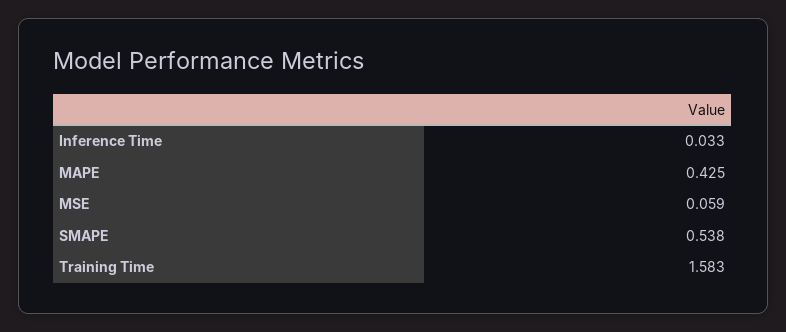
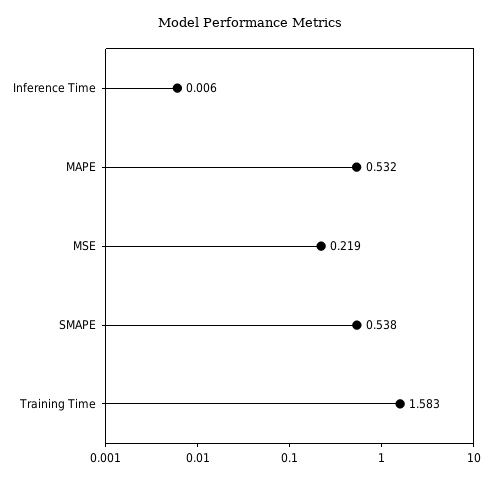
Inference Time: 0.033 -> 0.006
MAPE: 0.425 -> 0.532
MSE: 0.059 -> 0.219

